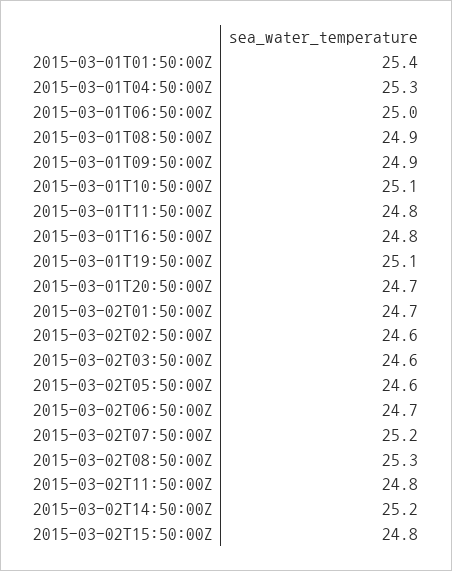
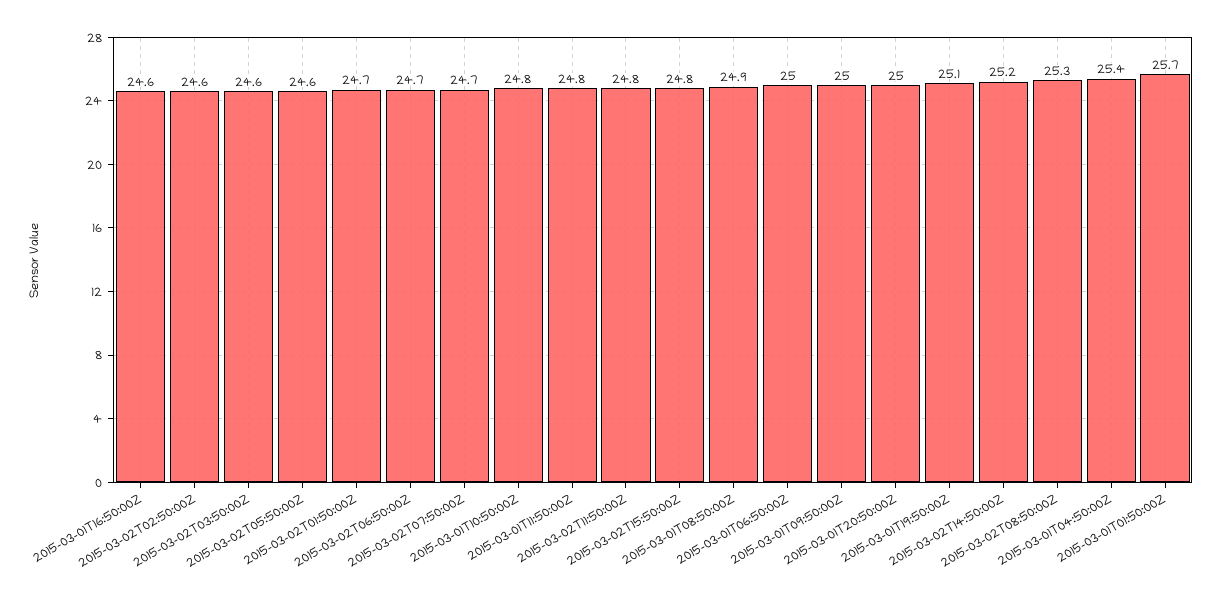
2015-03-01T01:50:00Z: 25.4 -> 25.7
2015-03-01T04:50:00Z: 25.3 -> 25.4
2015-03-01T09:50:00Z: 24.9 -> 25
2015-03-01T10:50:00Z: 25.1 -> 24.8
2015-03-01T16:50:00Z: 24.8 -> 24.6
2015-03-01T20:50:00Z: 24.7 -> 25
2015-03-02T07:50:00Z: 25.2 -> 24.7

